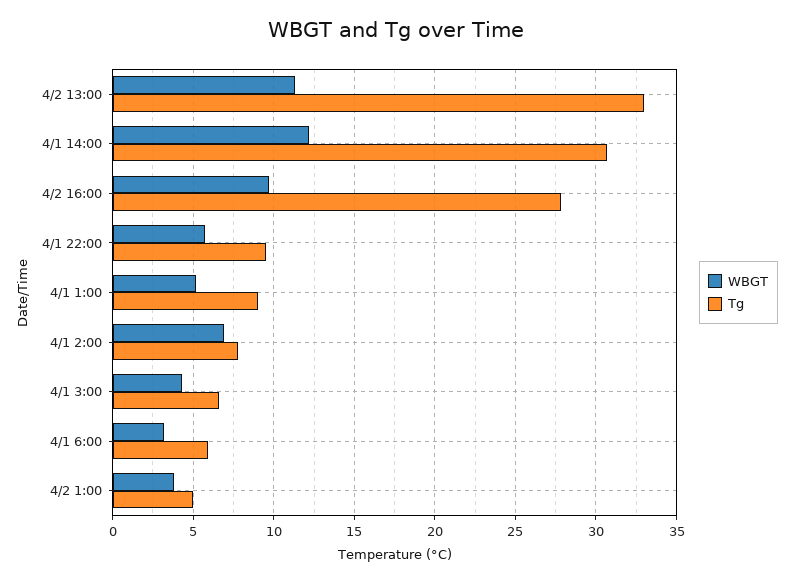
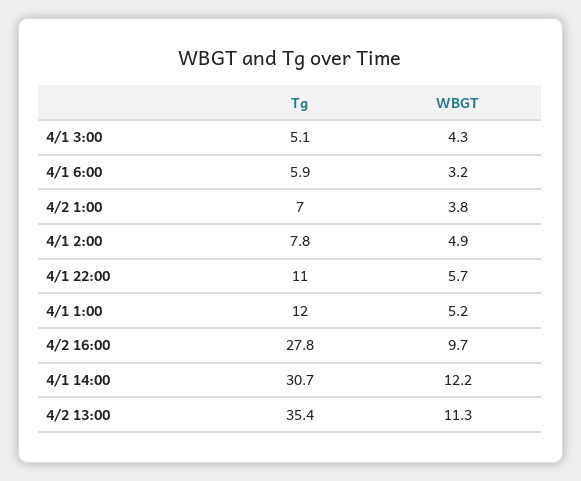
Tg, 4/2 13:00: 33 -> 35.4
Tg, 4/1 22:00: 9.5 -> 11
Tg, 4/1 1:00: 9 -> 12
WBGT, 4/1 2:00: 7 -> 4.9
Tg, 4/1 3:00: 6.5 -> 5.1
Tg, 4/2 1:00: 5 -> 7

